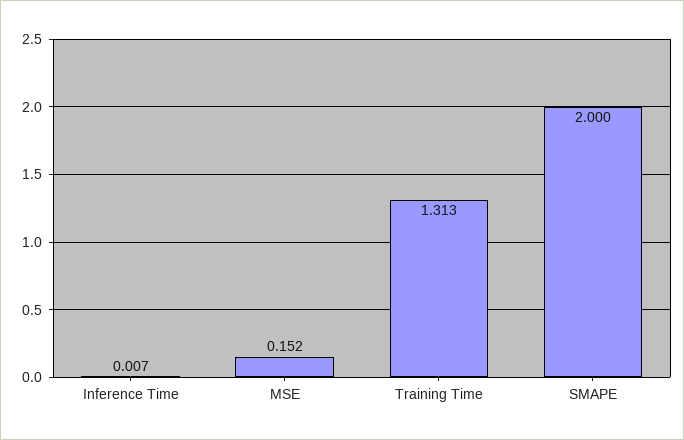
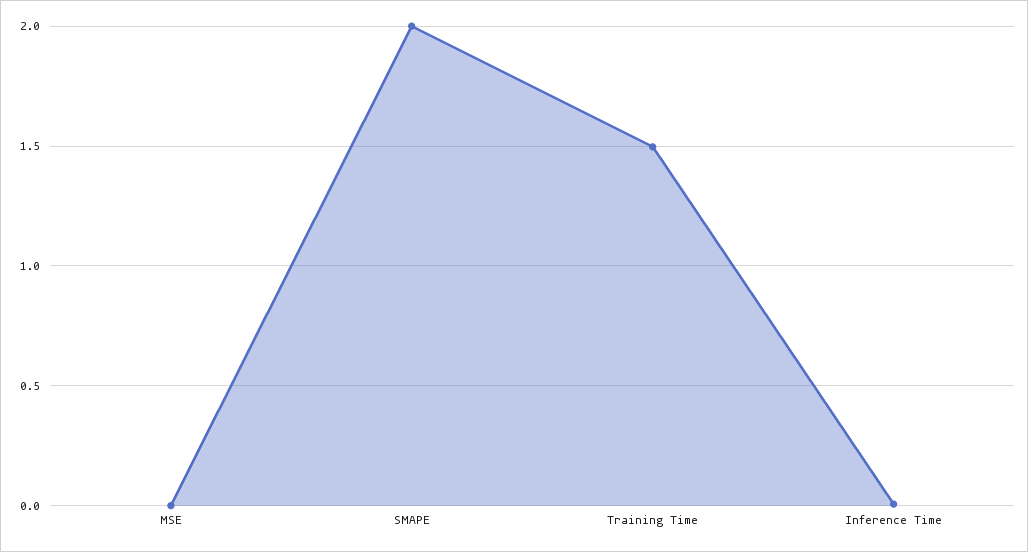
MSE: 0.152 -> 0
Training Time: 1.313 -> 1.5

